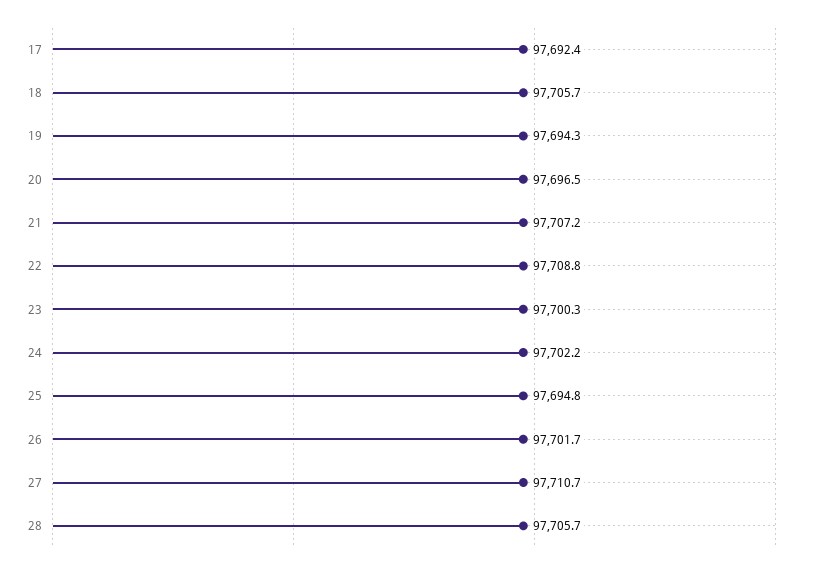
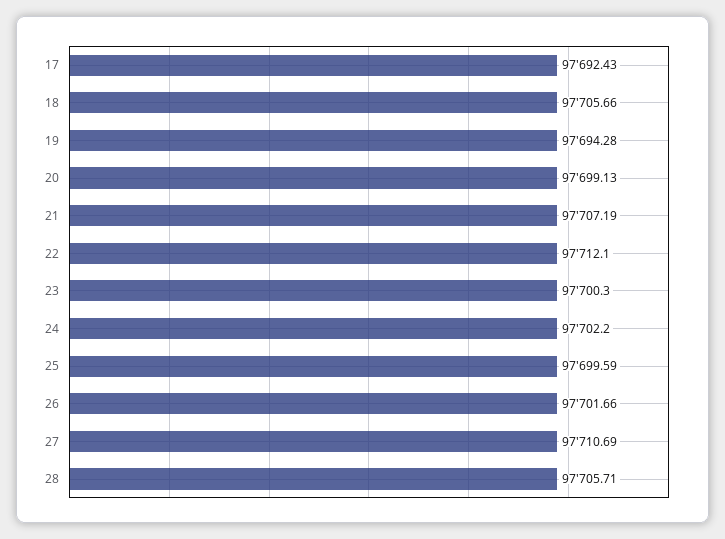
20: 97696.5 -> 97699.13
22: 97708.8 -> 97712.1
25: 97694.8 -> 97699.59

